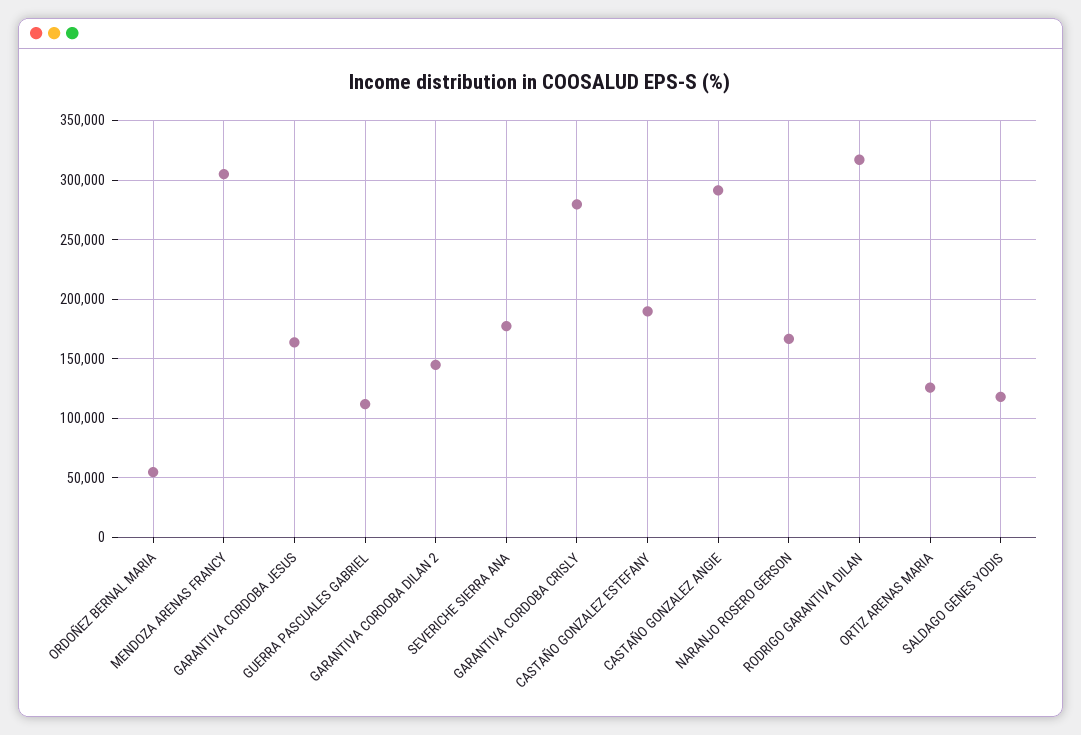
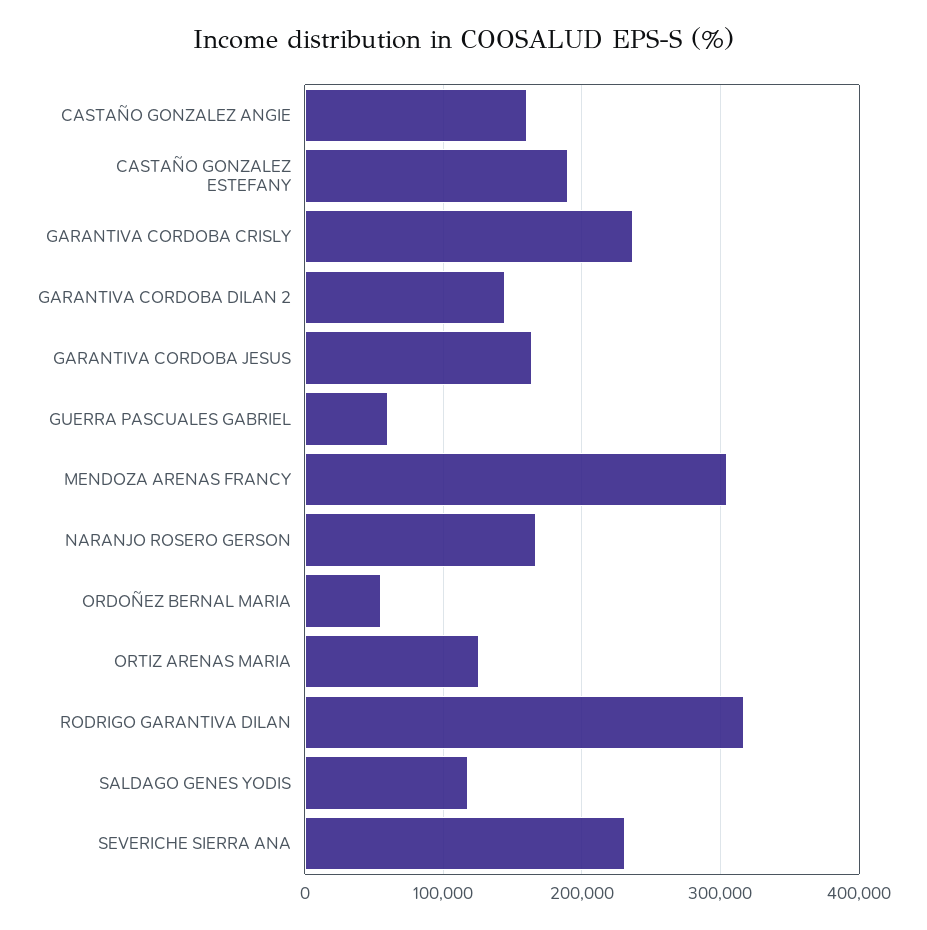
GUERRA PASCUALES GABRIEL: 110000 -> 60000
SEVERICHE SIERRA ANA: 180000 -> 230000
GARANTIVA CORDOBA CRISLY: 280000 -> 240000
CASTAÑO GONZALEZ ANGIE: 290000 -> 160000

